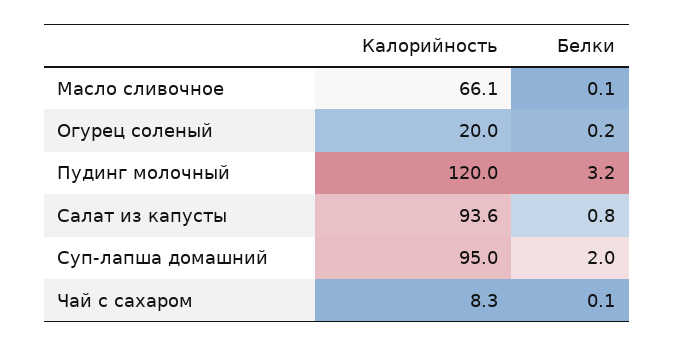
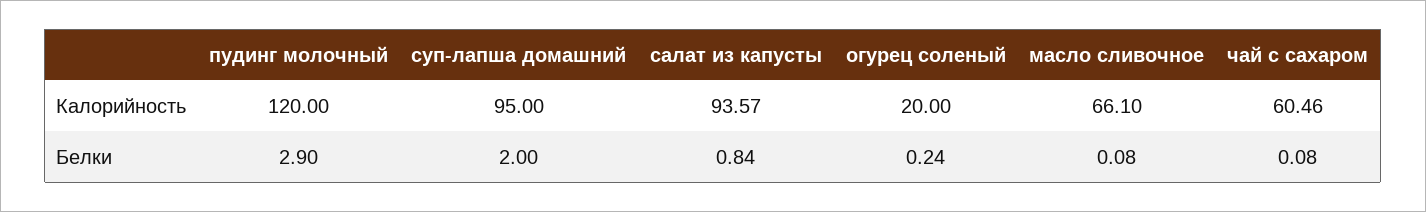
Белки, Пудинг молочный: 3.2 -> 2.9
Калорийность, Чай с сахаром: 8.3 -> 60.46

